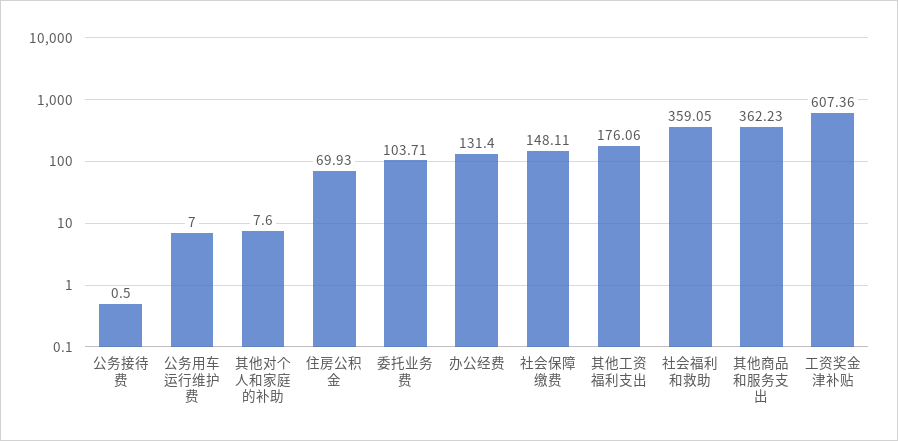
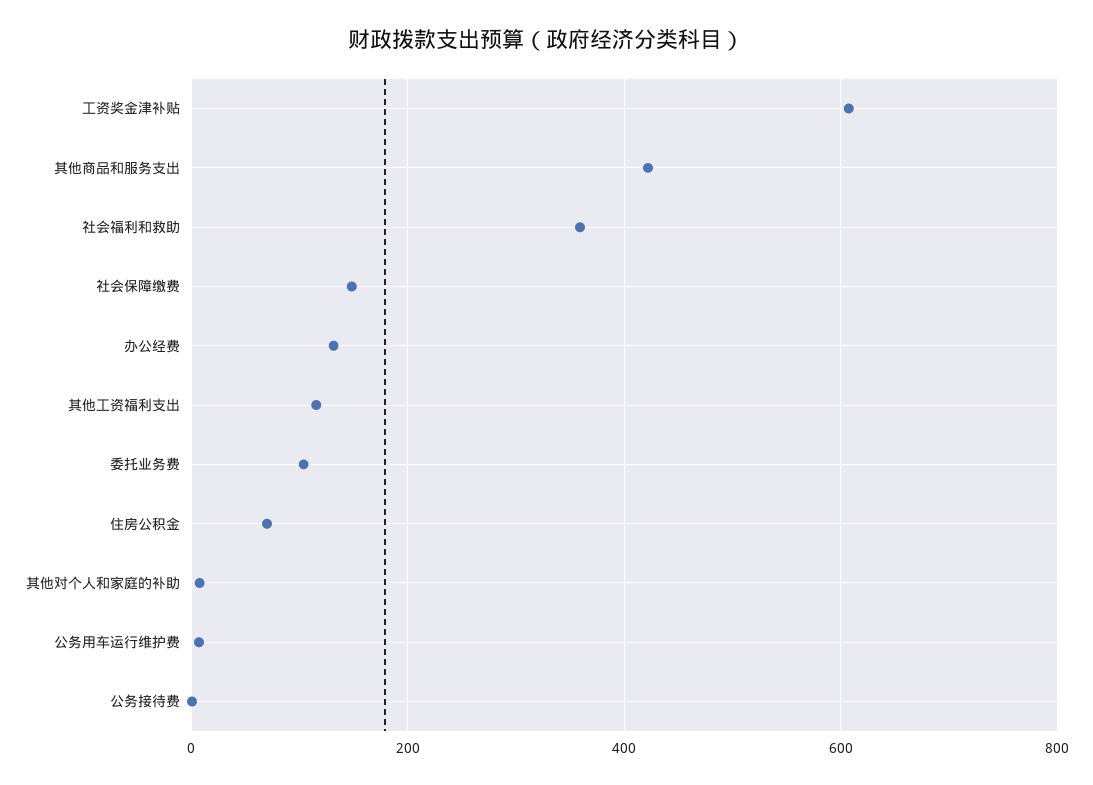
其他工资福利支出: 176.06 -> 120
其他商品和服务支出: 362.23 -> 420

